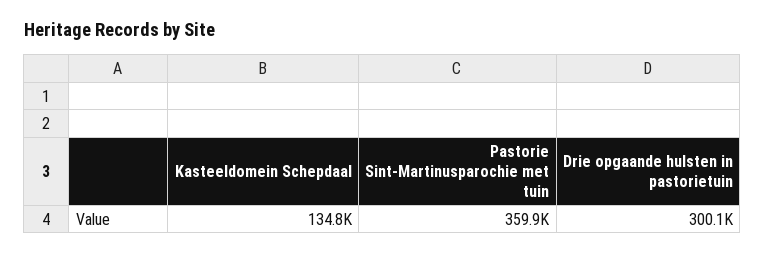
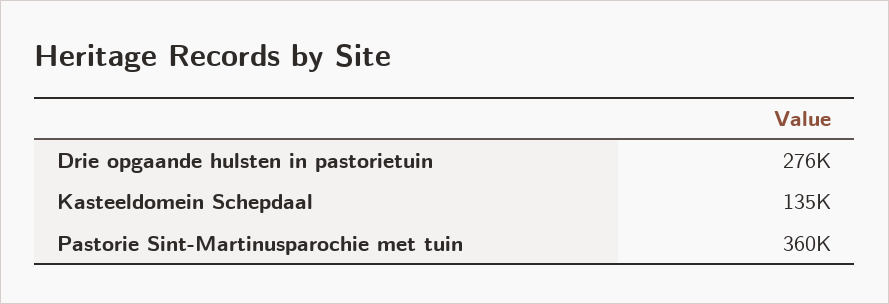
Drie opgaande hulsten in pastorietuin: 300100 -> 276000

